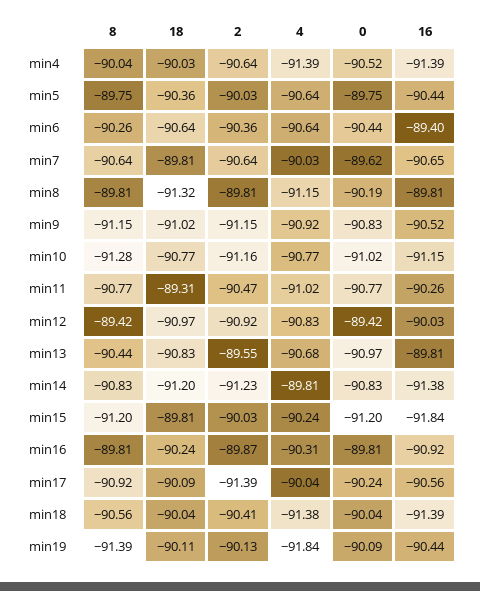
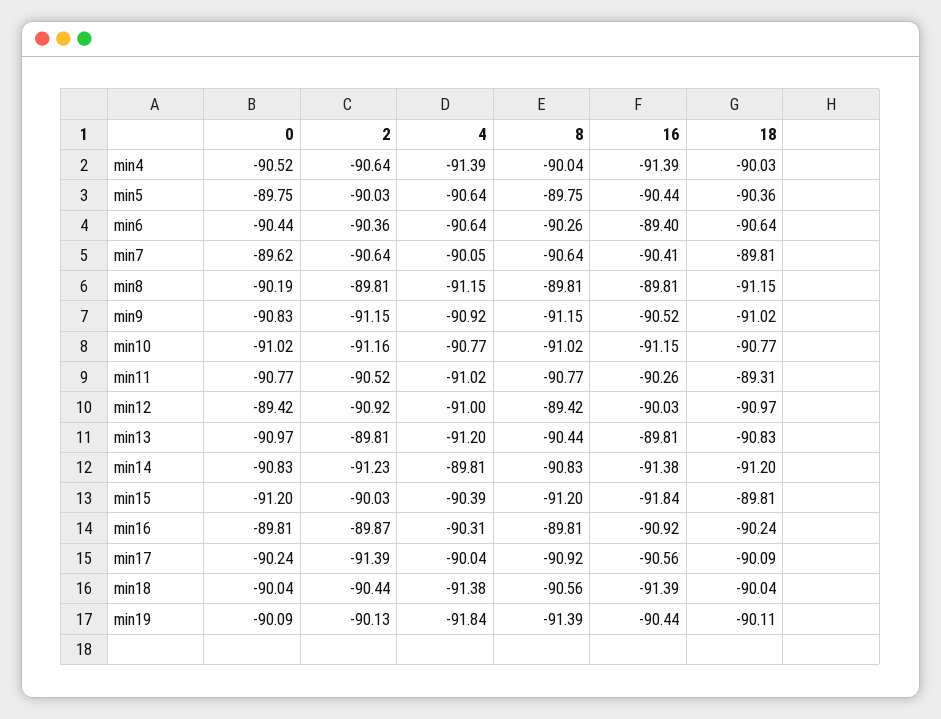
4, min7: -90.03 -> -90.05
16, min7: -90.65 -> -90.41
18, min8: -91.32 -> -91.15
8, min10: -91.28 -> -91.02
2, min11: -90.47 -> -90.52
4, min12: -90.83 -> -91
2, min13: -89.55 -> -89.81
4, min13: -90.68 -> -91.2
4, min15: -90.24 -> -90.39
2, min18: -90.41 -> -90.44

